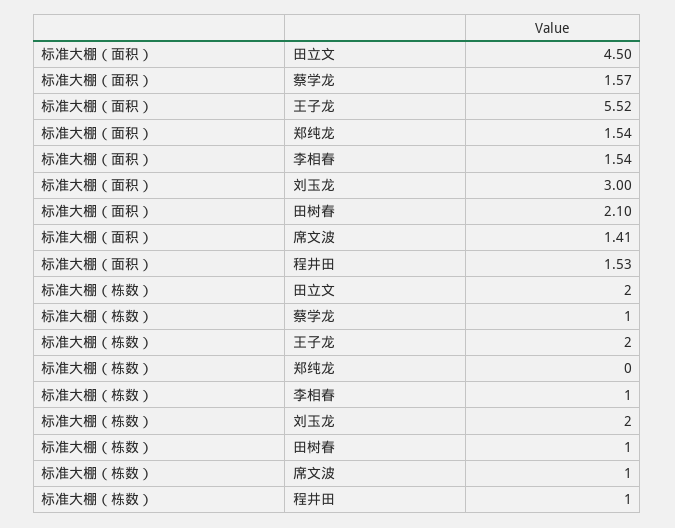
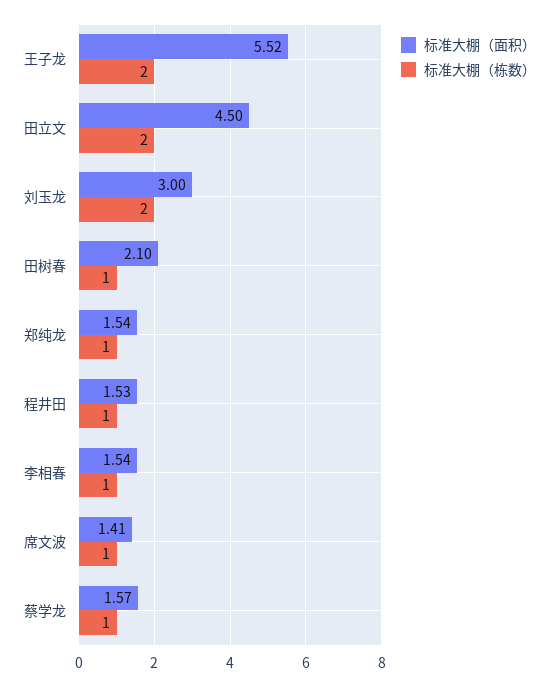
标准大棚（栋数）, 郑纯龙: 0 -> 1

